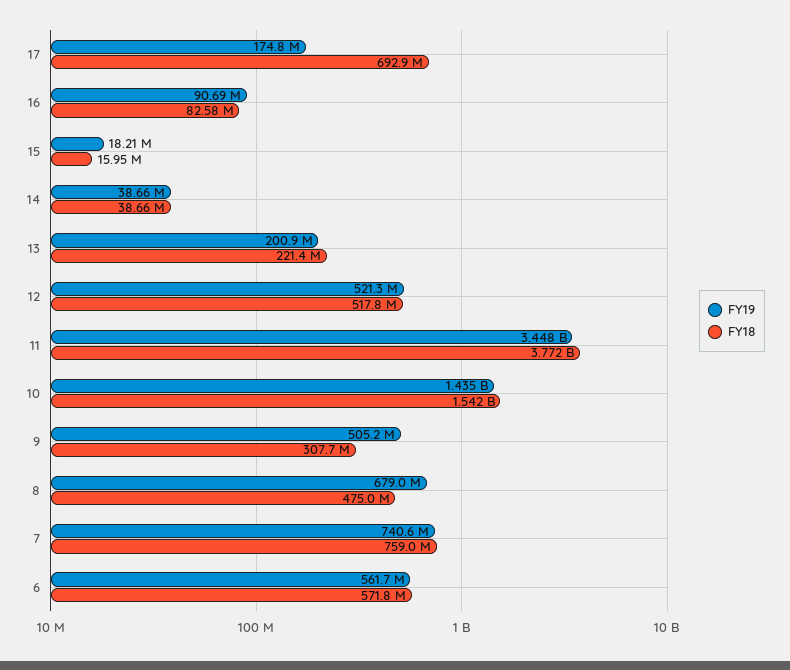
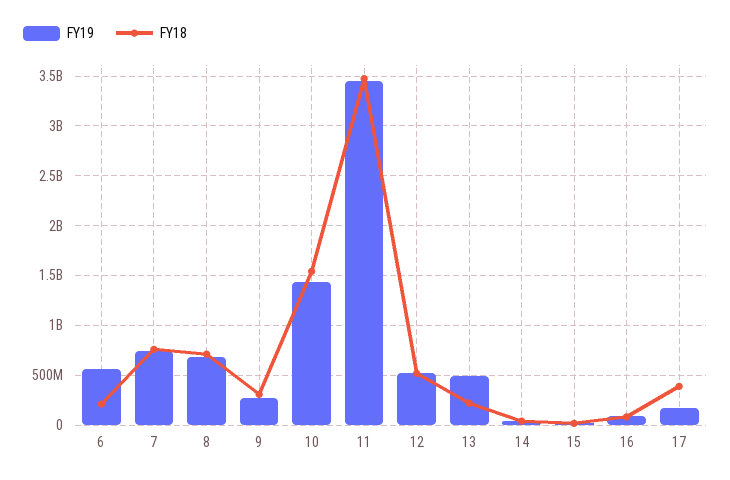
FY18, 17: 692900000 -> 400000000
FY19, 13: 200900000 -> 500000000
FY18, 11: 3772000000 -> 3500000000
FY19, 9: 505200000 -> 300000000
FY18, 8: 475000000 -> 700000000
FY18, 6: 571800000 -> 200000000

